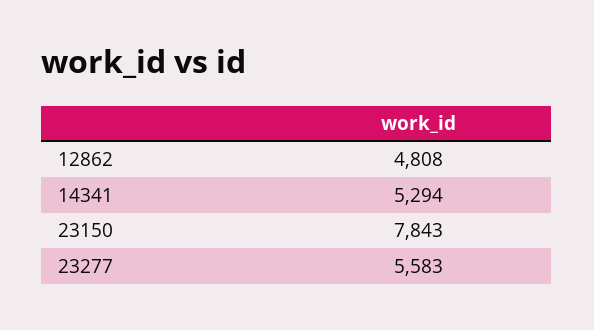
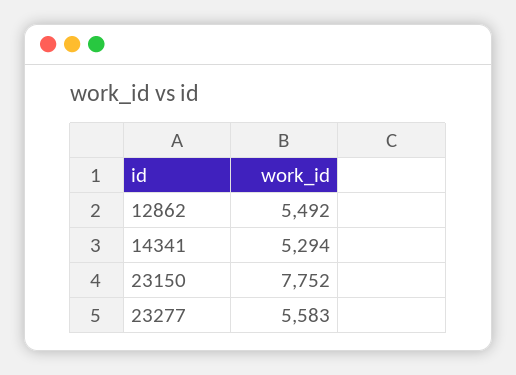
12862: 4808 -> 5492
23150: 7843 -> 7752

